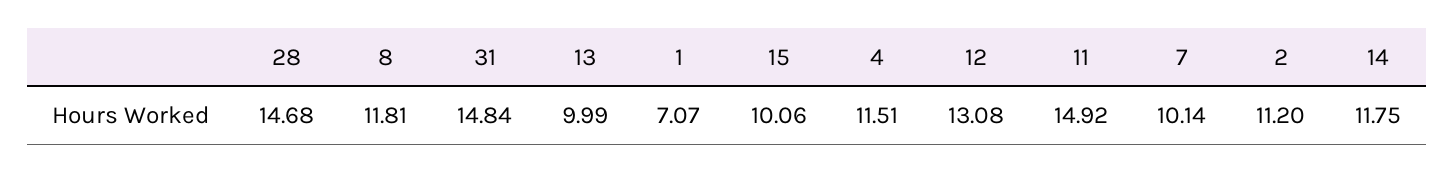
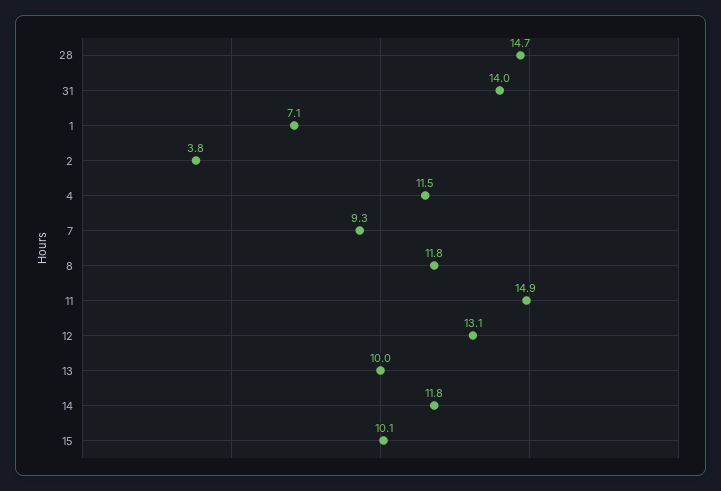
31: 14.84 -> 14
7: 10.14 -> 9.3
2: 11.2 -> 3.8

